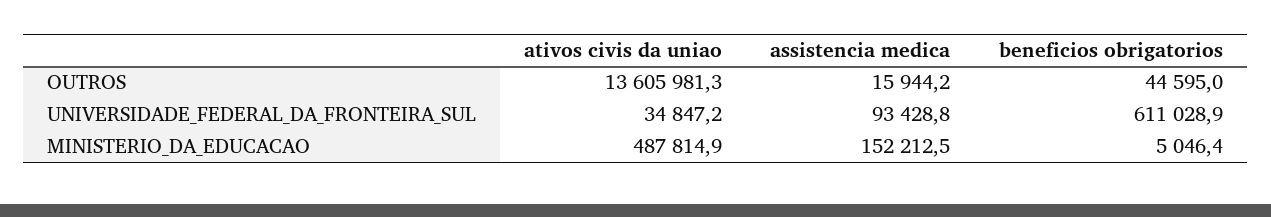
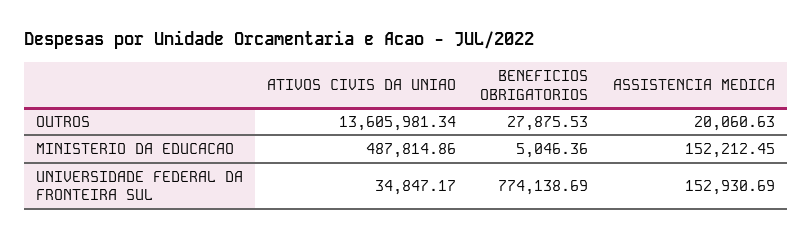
assistencia medica, OUTROS: 15944.2 -> 20060.63
beneficios obrigatorios, OUTROS: 44595 -> 27875.53
assistencia medica, UNIVERSIDADE_FEDERAL_DA_FRONTEIRA_SUL: 93428.8 -> 152930.69
beneficios obrigatorios, UNIVERSIDADE_FEDERAL_DA_FRONTEIRA_SUL: 611028.9 -> 774138.69

